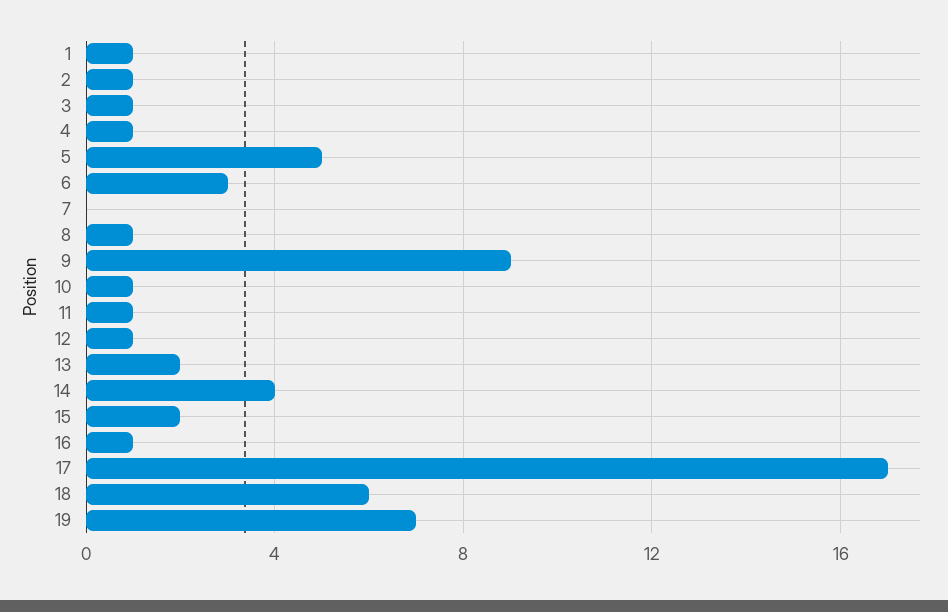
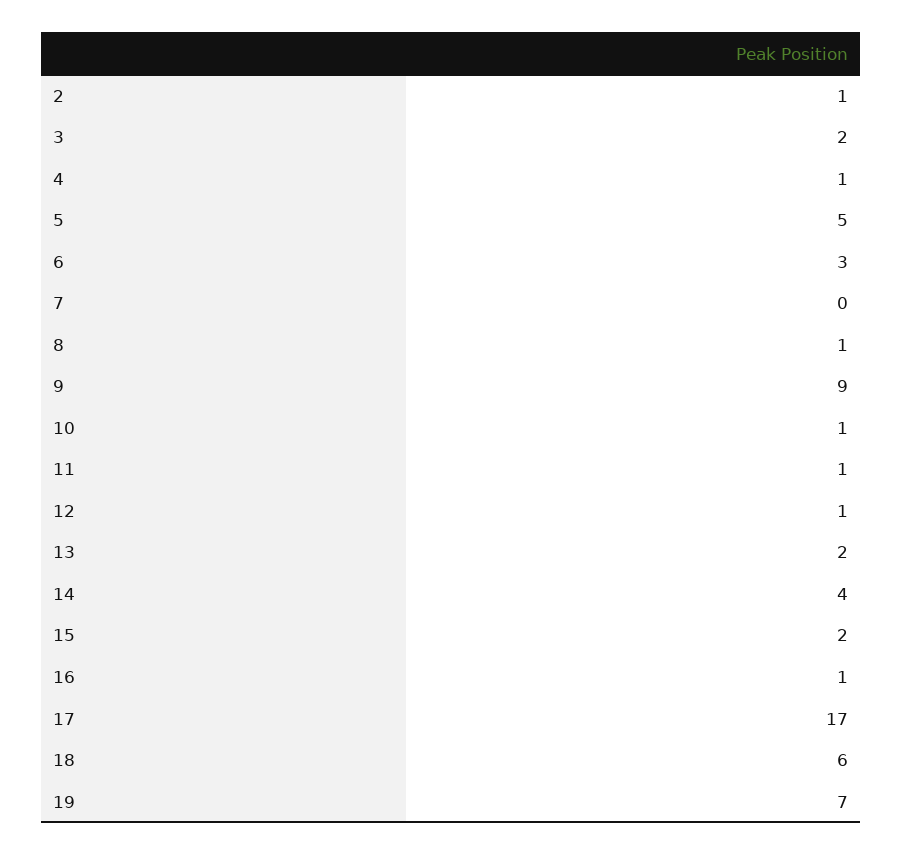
1: 1 -> none
3: 1 -> 2

